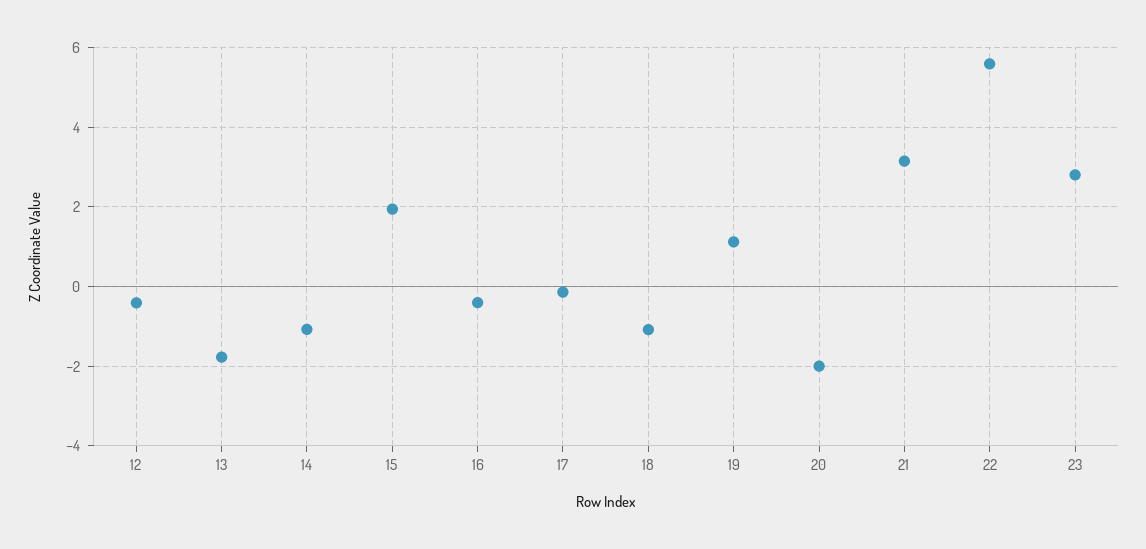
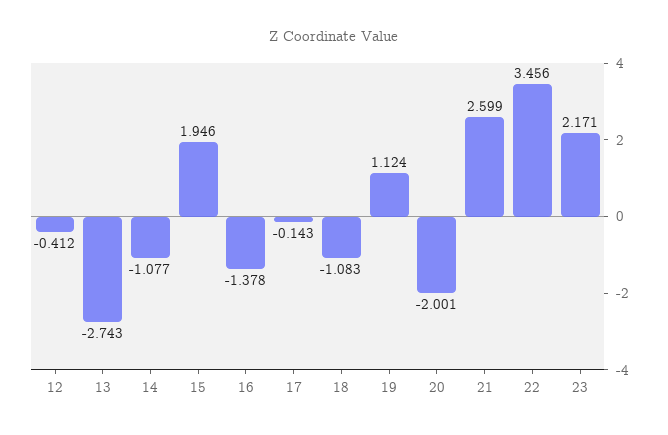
13: -1.8 -> -2.743
16: -0.4 -> -1.378
21: 3.2 -> 2.599
22: 5.6 -> 3.456
23: 2.8 -> 2.171

